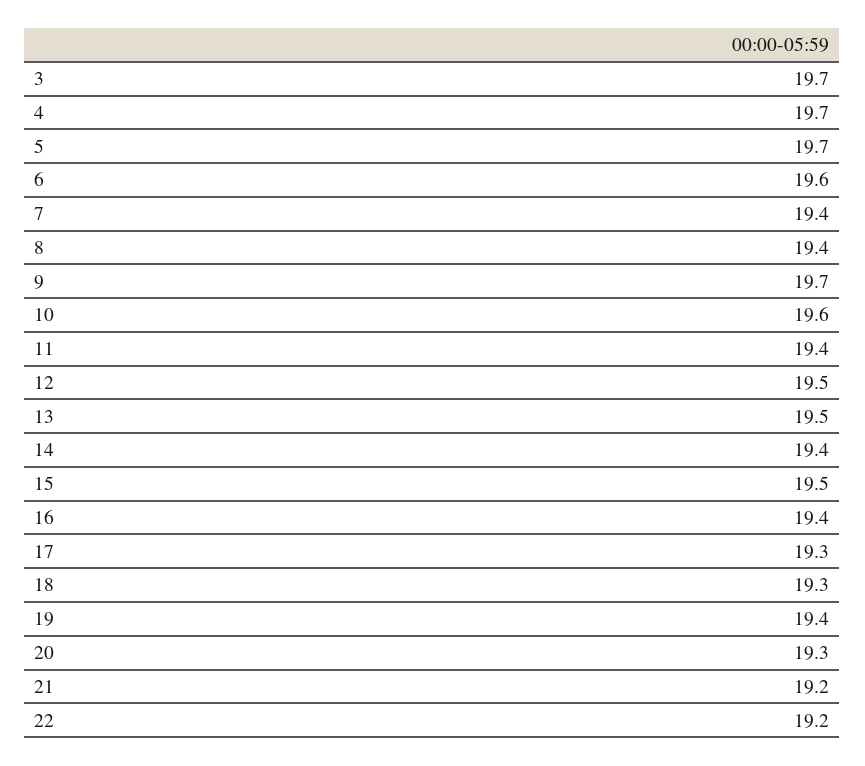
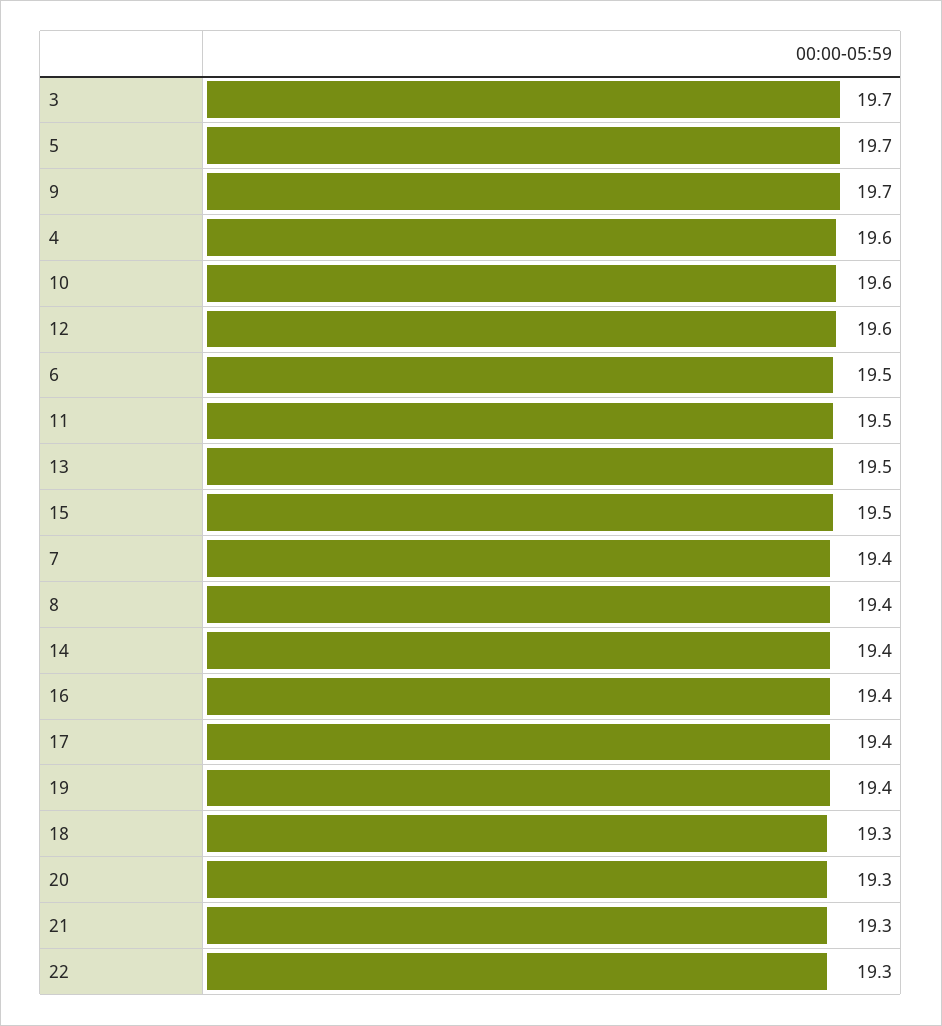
4: 19.7 -> 19.6
6: 19.6 -> 19.5
11: 19.4 -> 19.5
12: 19.5 -> 19.6
17: 19.3 -> 19.4
21: 19.2 -> 19.3
22: 19.2 -> 19.3

